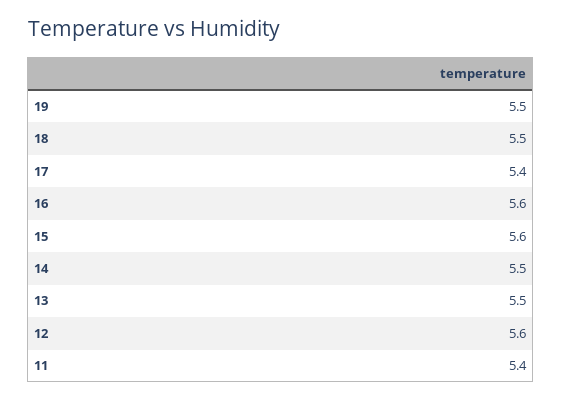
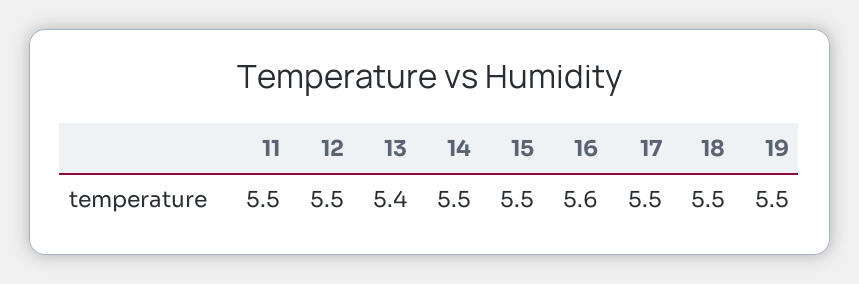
17: 5.4 -> 5.5
15: 5.6 -> 5.5
13: 5.5 -> 5.4
12: 5.6 -> 5.5
11: 5.4 -> 5.5

